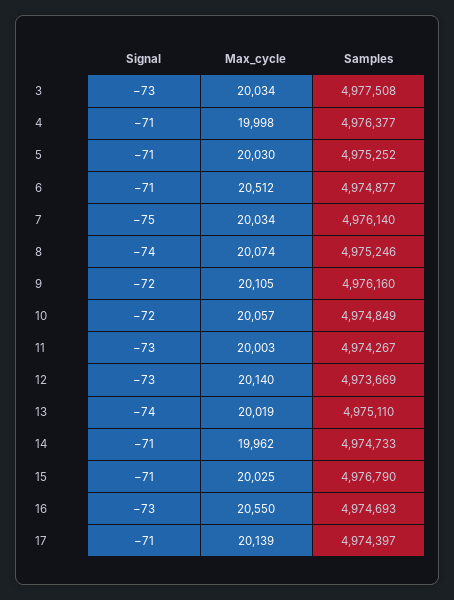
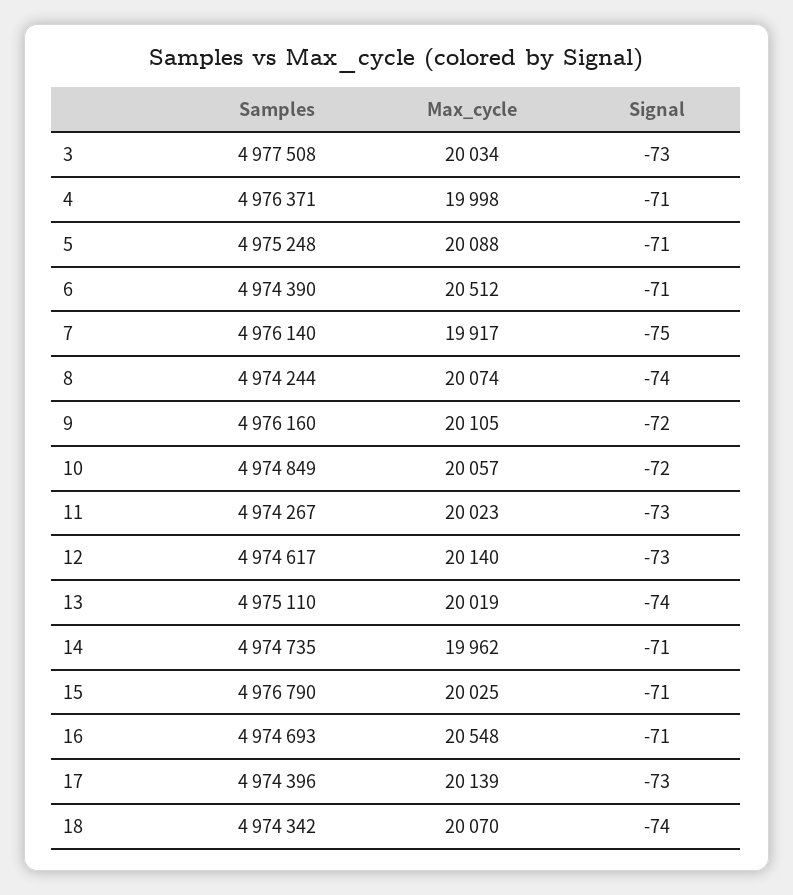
Samples, 4: 4976377 -> 4976371
Max_cycle, 5: 20030 -> 20088
Samples, 5: 4975252 -> 4975248
Samples, 6: 4974877 -> 4974390
Max_cycle, 7: 20034 -> 19917
Samples, 8: 4975246 -> 4974244
Max_cycle, 11: 20003 -> 20023
Samples, 12: 4973669 -> 4974617
Samples, 14: 4974733 -> 4974735
Signal, 16: -73 -> -71
Max_cycle, 16: 20550 -> 20548
Signal, 17: -71 -> -73
Samples, 17: 4974397 -> 4974396
Samples, 18: none -> 4974342
Max_cycle, 18: none -> 20070
Signal, 18: none -> -74

